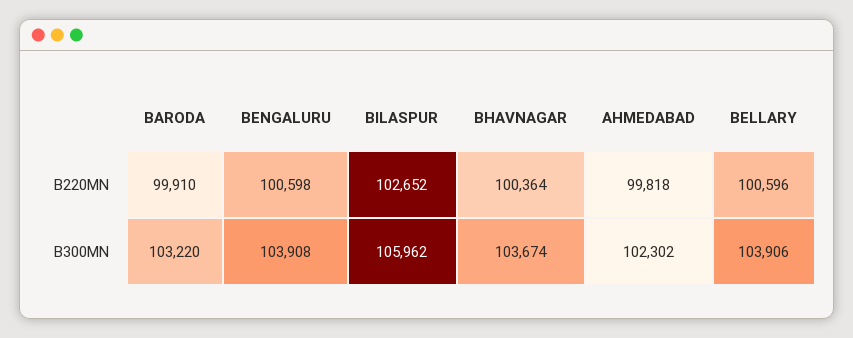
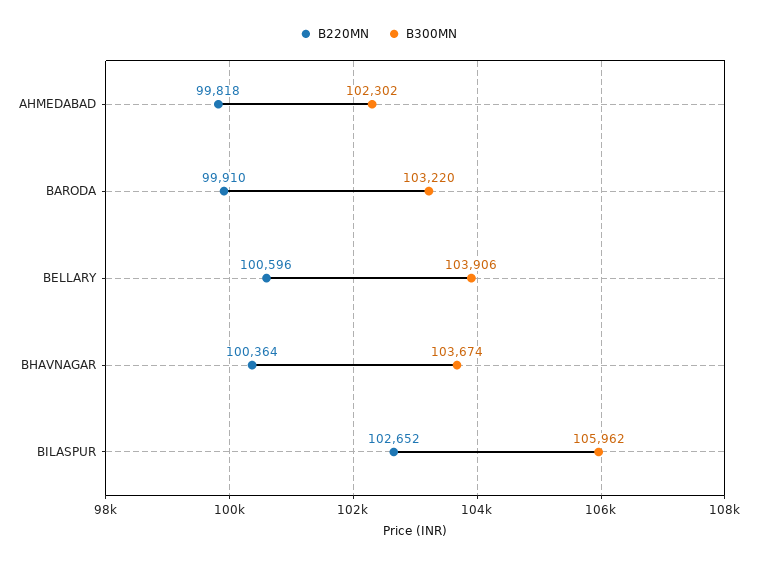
B220MN, BENGALURU: 100598 -> none
B300MN, BENGALURU: 103908 -> none

